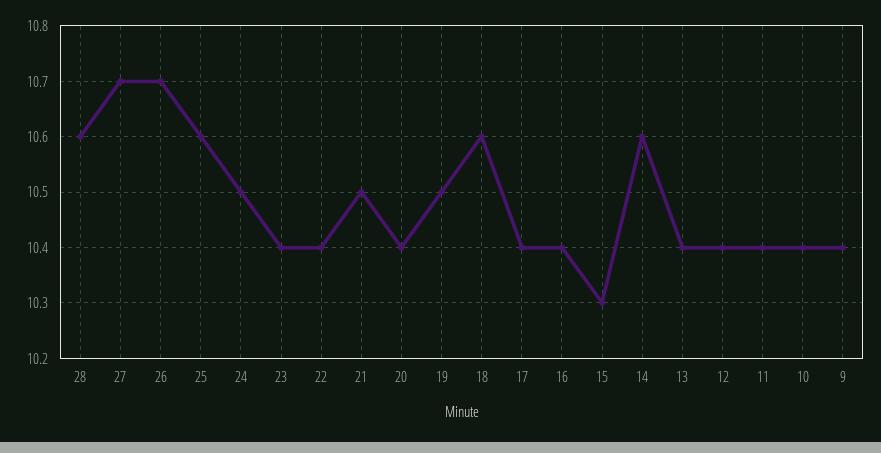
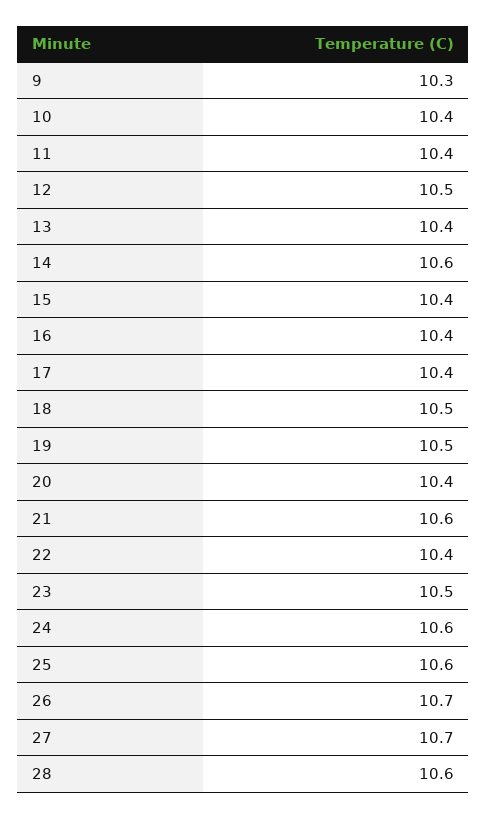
24: 10.5 -> 10.6
23: 10.4 -> 10.5
21: 10.5 -> 10.6
18: 10.6 -> 10.5
15: 10.3 -> 10.4
12: 10.4 -> 10.5
9: 10.4 -> 10.3

